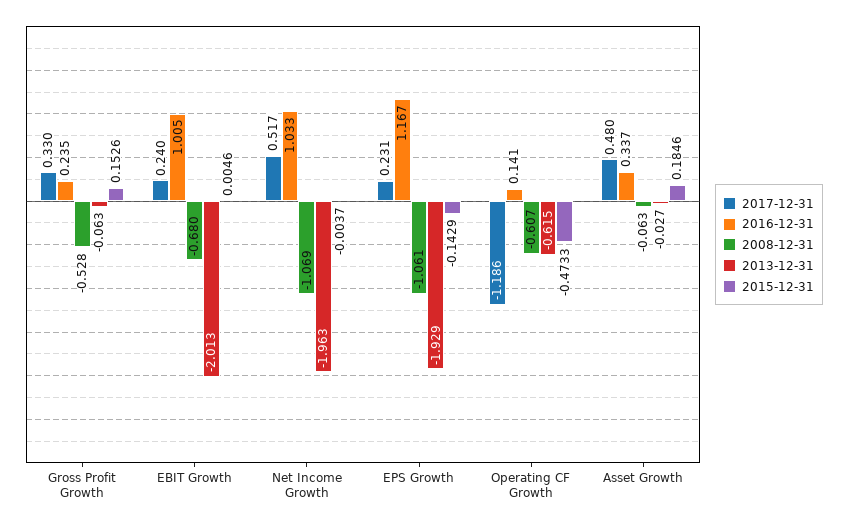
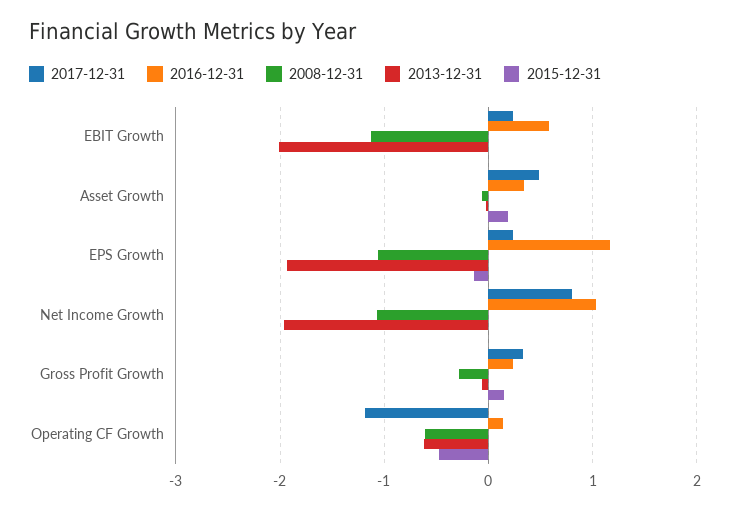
2008-12-31, Gross Profit Growth: -0.528 -> -0.3
2016-12-31, EBIT Growth: 1.005 -> 0.6
2008-12-31, EBIT Growth: -0.68 -> -1.1
2017-12-31, Net Income Growth: 0.517 -> 0.8

